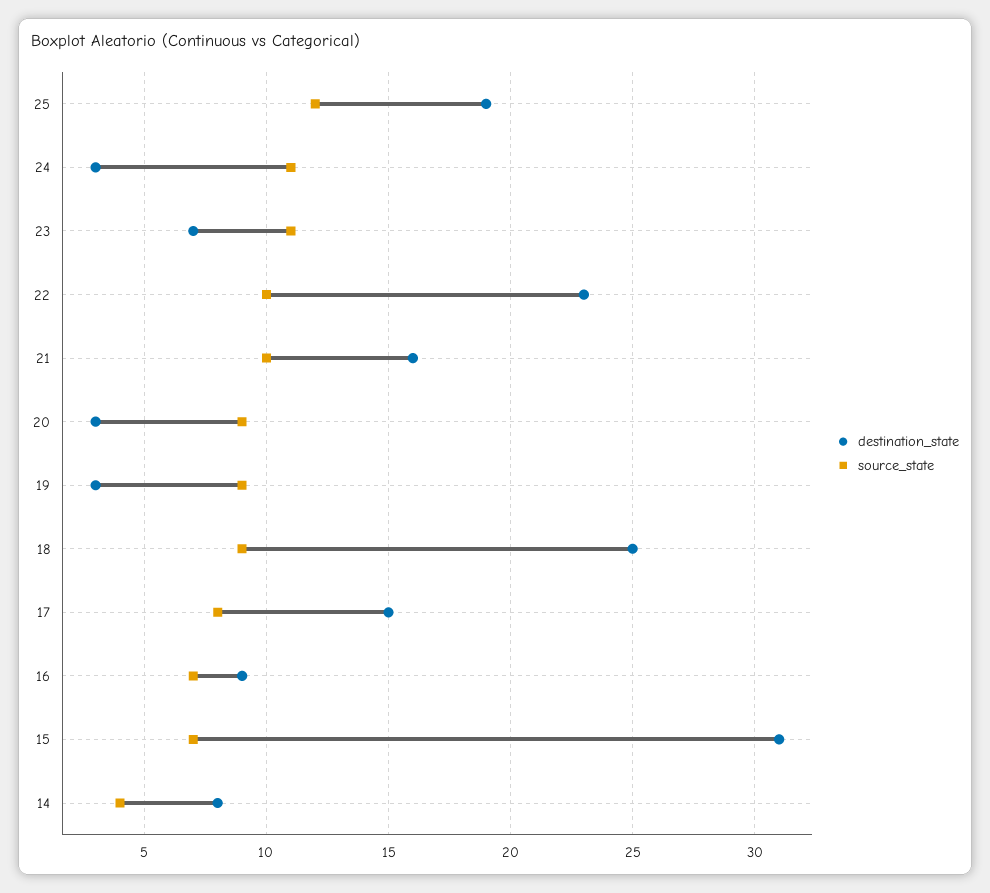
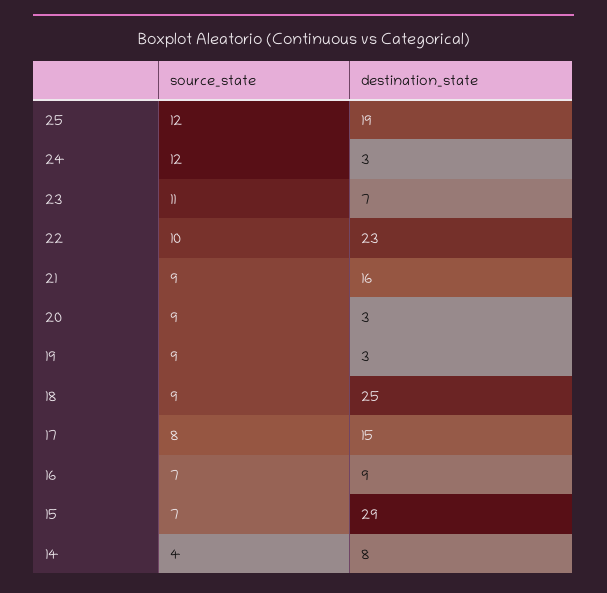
source_state, 24: 11 -> 12
source_state, 21: 10 -> 9
destination_state, 15: 31 -> 29

